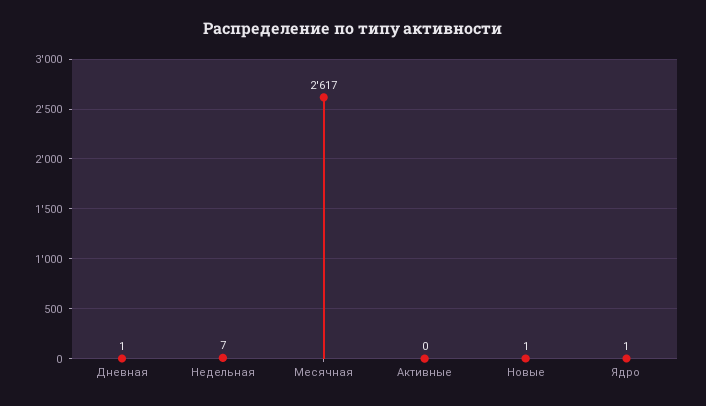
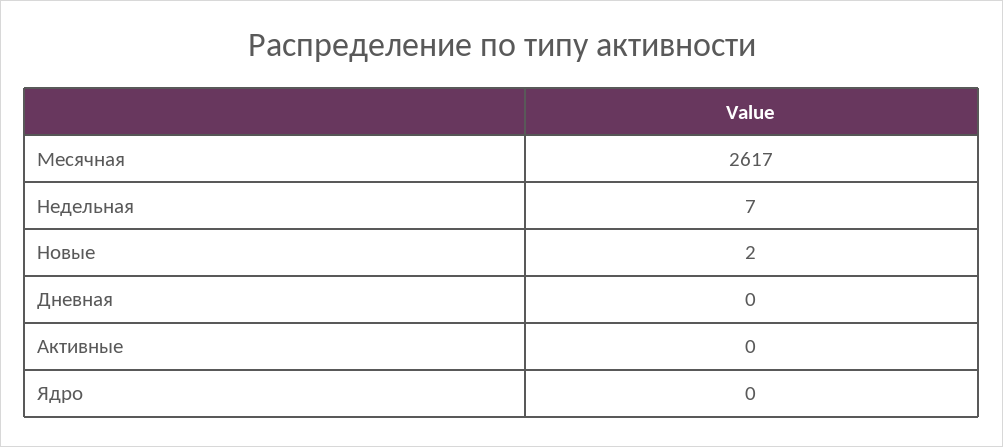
Дневная: 1 -> 0
Новые: 1 -> 2
Ядро: 1 -> 0

